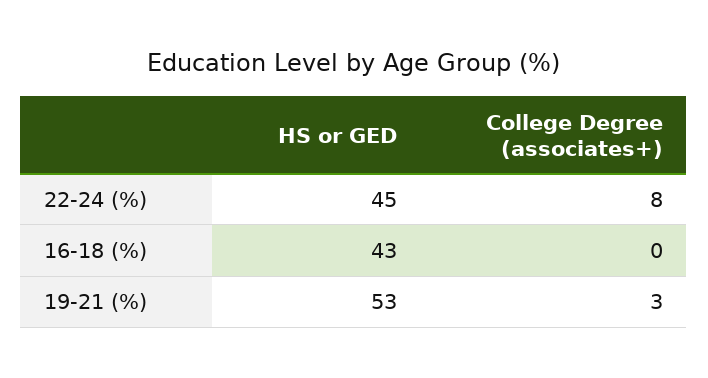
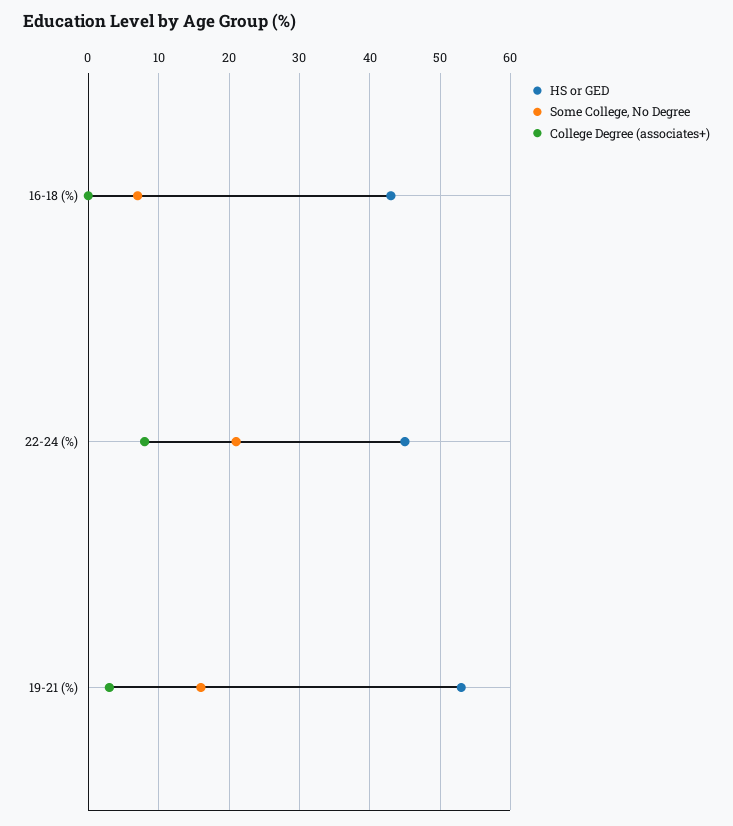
Some College, No Degree, 16-18 (%): none -> 7
Some College, No Degree, 22-24 (%): none -> 21
Some College, No Degree, 19-21 (%): none -> 16

